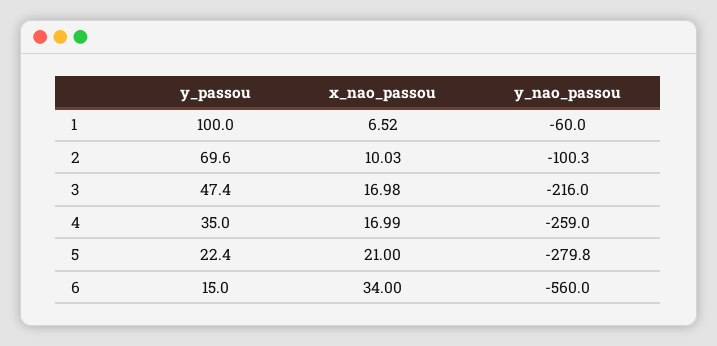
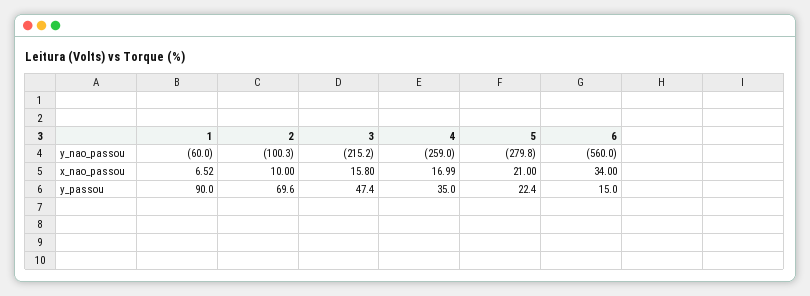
y_passou, 1: 100 -> 90
x_nao_passou, 2: 10.03 -> 10
x_nao_passou, 3: 16.98 -> 15.8
y_nao_passou, 3: -216 -> -215.2

